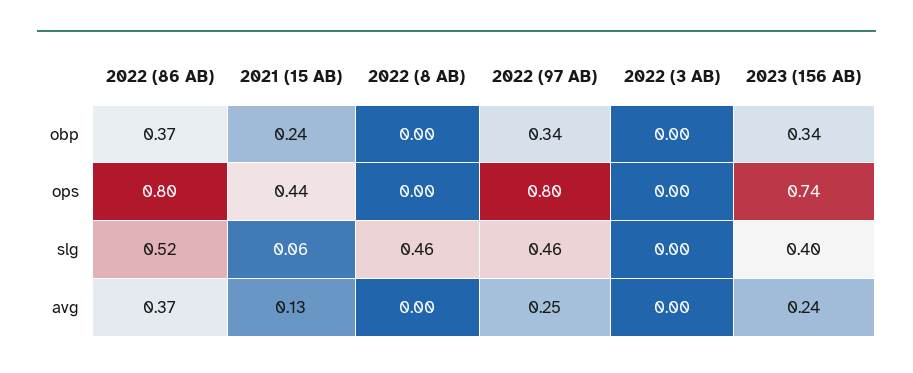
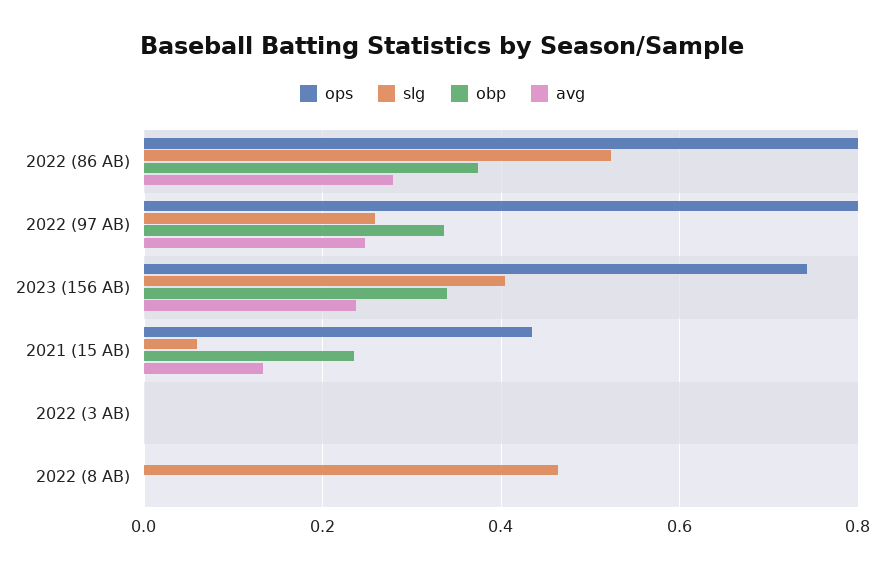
slg, 2022 (97 AB): 0.46 -> 0.26
avg, 2022 (86 AB): 0.37 -> 0.28

